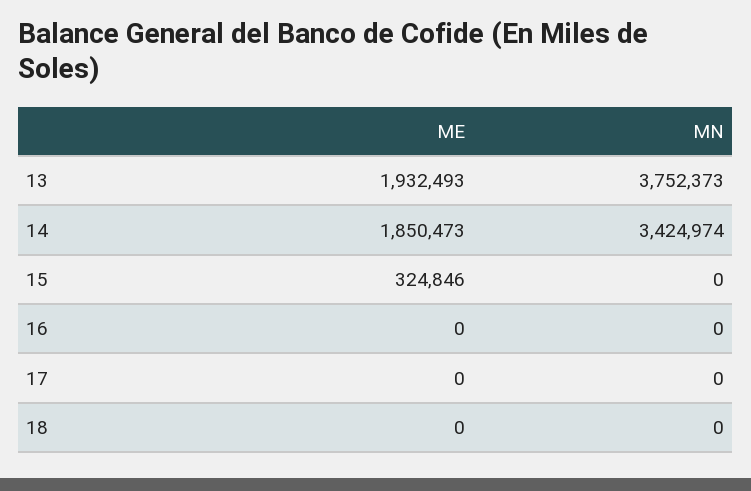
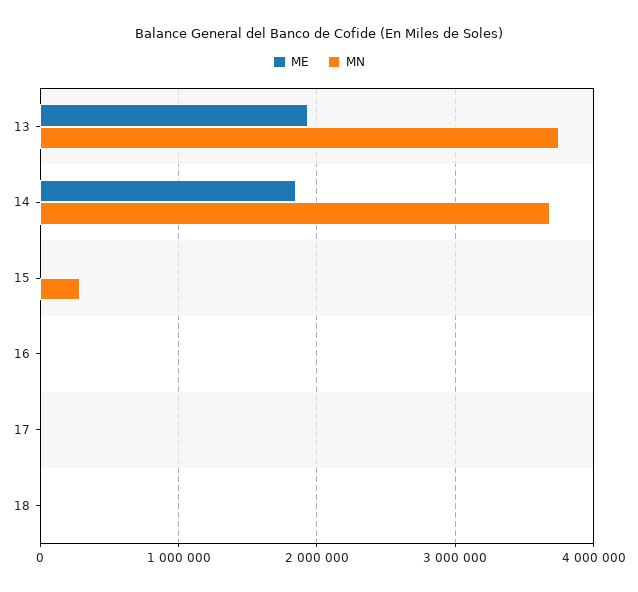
MN, 14: 3424974 -> 3700000
ME, 15: 324846 -> 0
MN, 15: 0 -> 300000

